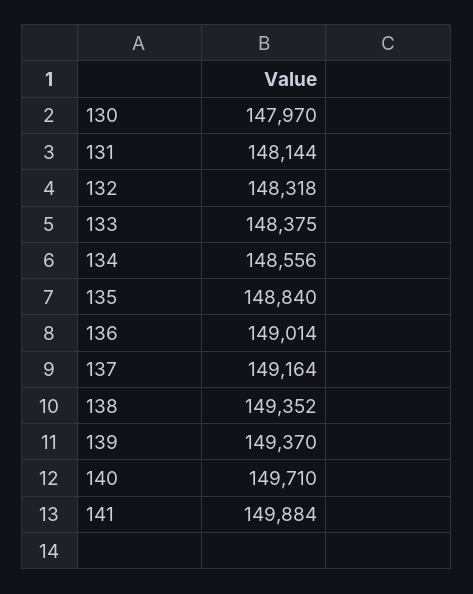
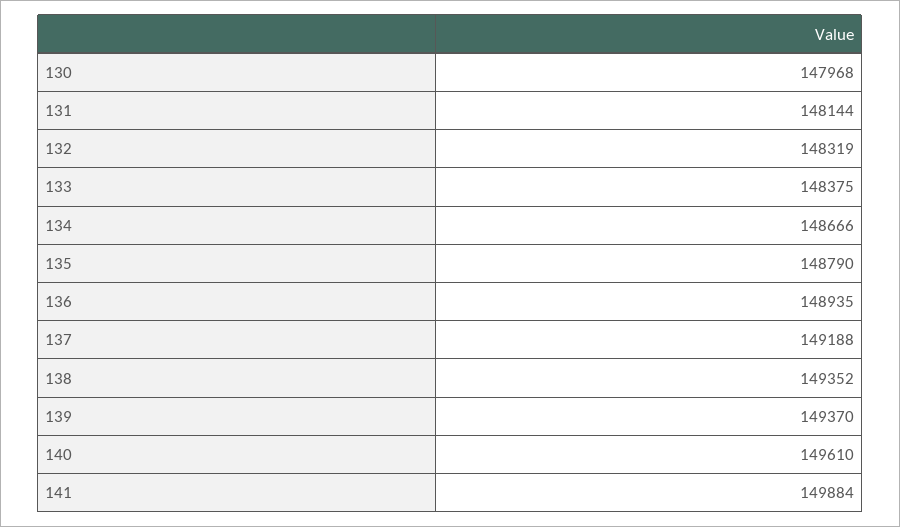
130: 147970 -> 147968
132: 148318 -> 148319
134: 148556 -> 148666
135: 148840 -> 148790
136: 149014 -> 148935
137: 149164 -> 149188
140: 149710 -> 149610

